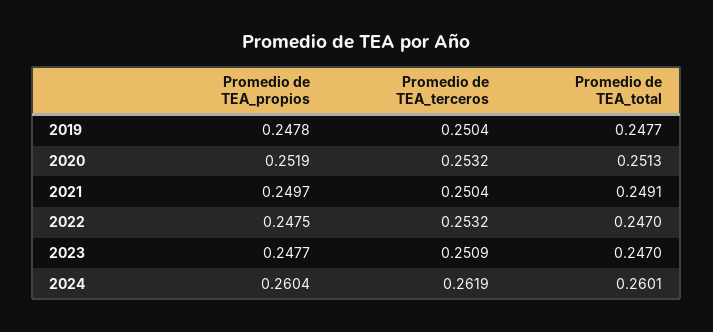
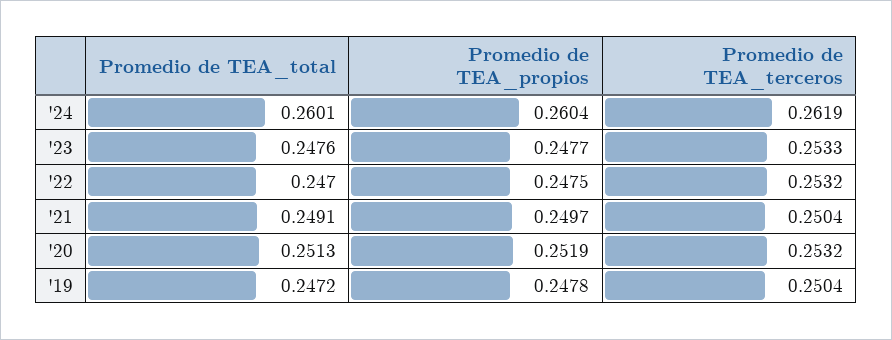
Promedio de TEA_total, 2019: 0.2477 -> 0.2472
Promedio de TEA_terceros, 2023: 0.2509 -> 0.2533
Promedio de TEA_total, 2023: 0.247 -> 0.2476

